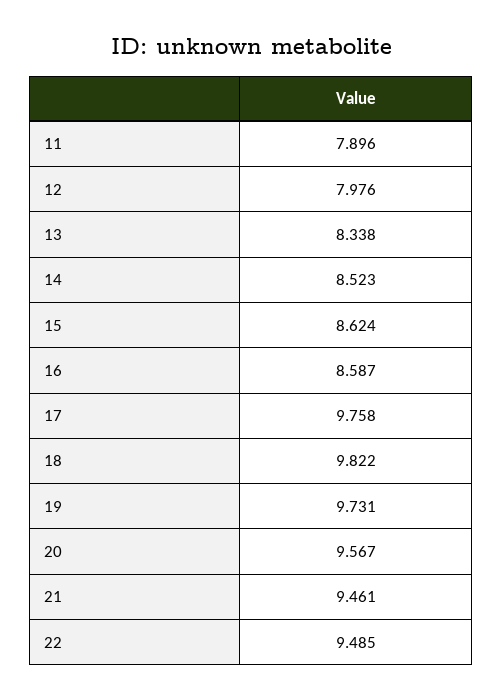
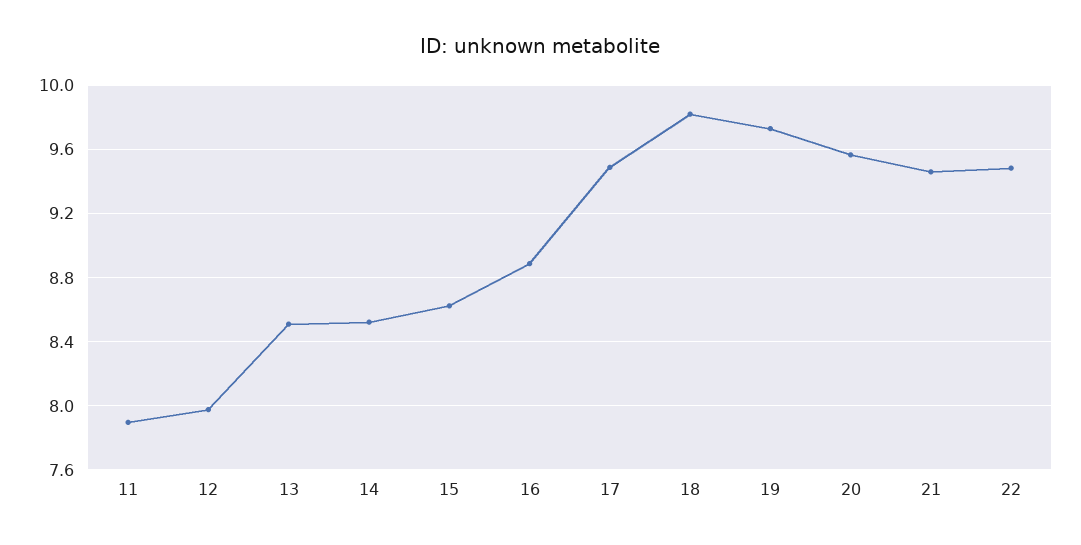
13: 8.338 -> 8.5
16: 8.587 -> 8.9
17: 9.758 -> 9.5

